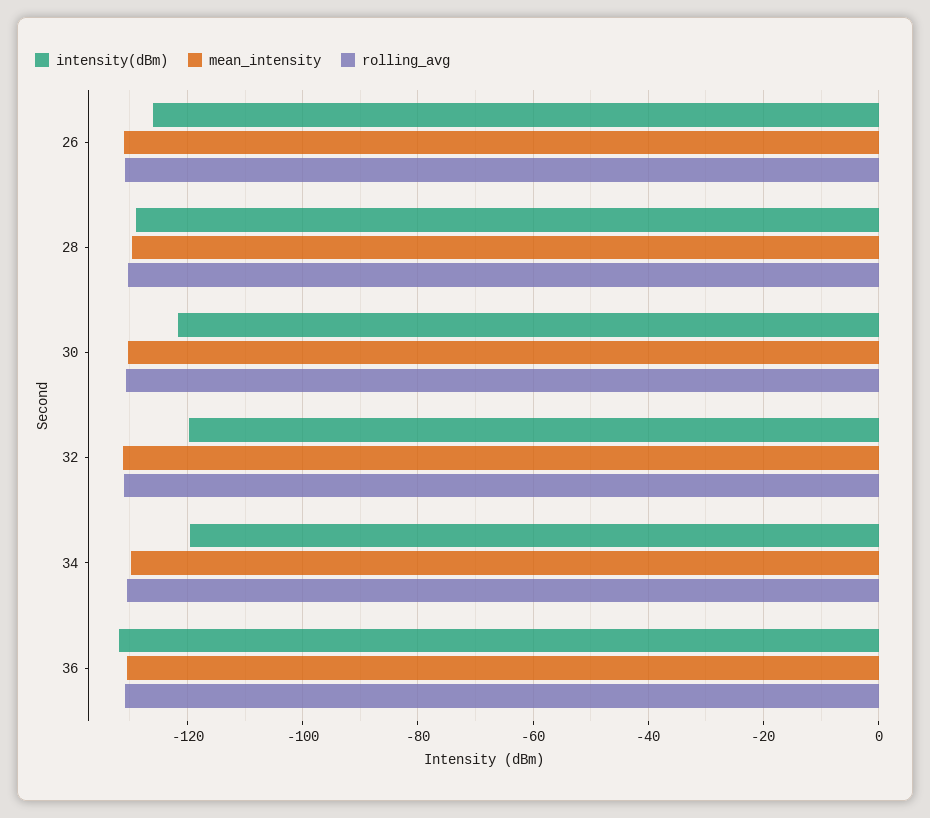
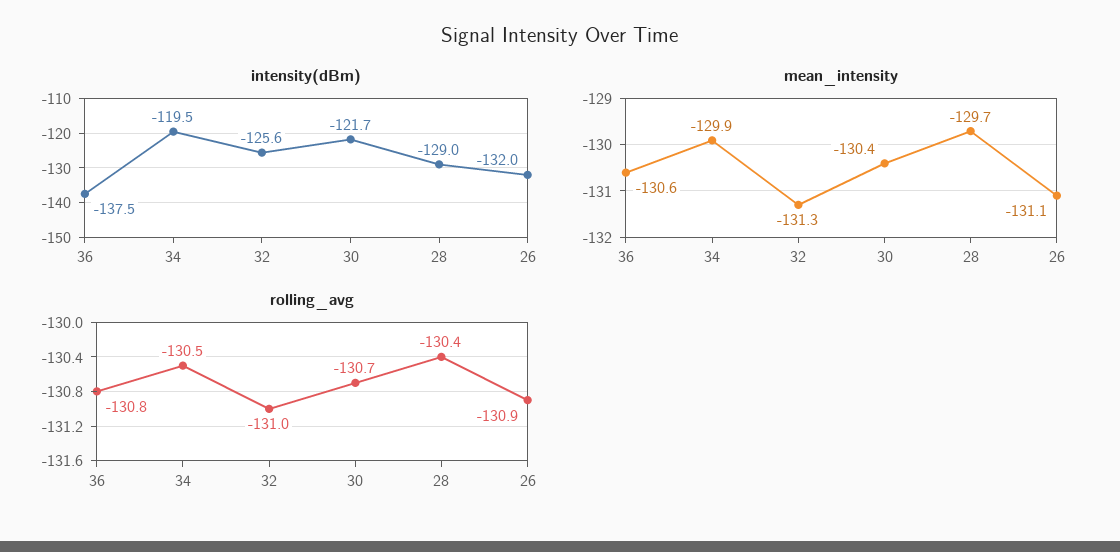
intensity(dBm), 26: -126 -> -132
intensity(dBm), 32: -120 -> -125.6
intensity(dBm), 36: -132 -> -137.5

